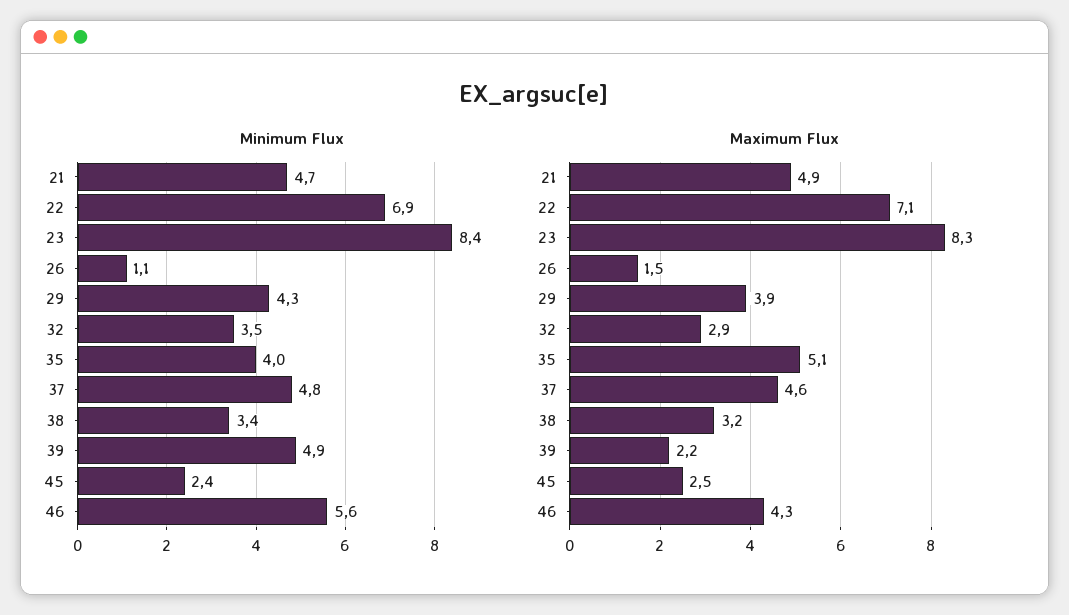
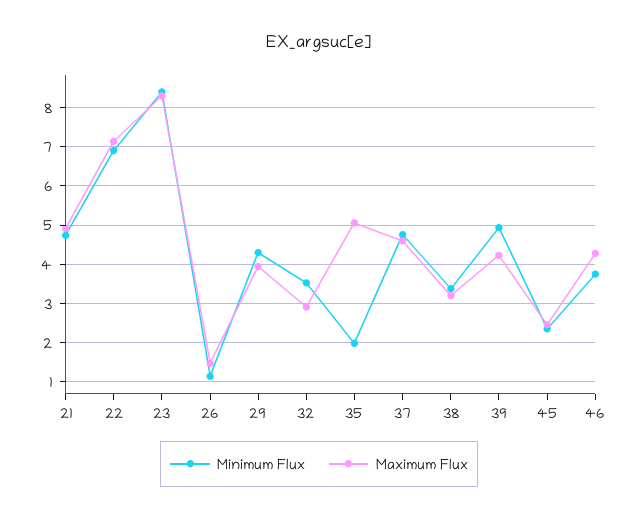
Minimum Flux, 35: 4 -> 2
Minimum Flux, 46: 5.6 -> 3.8
Maximum Flux, 39: 2.2 -> 4.2

